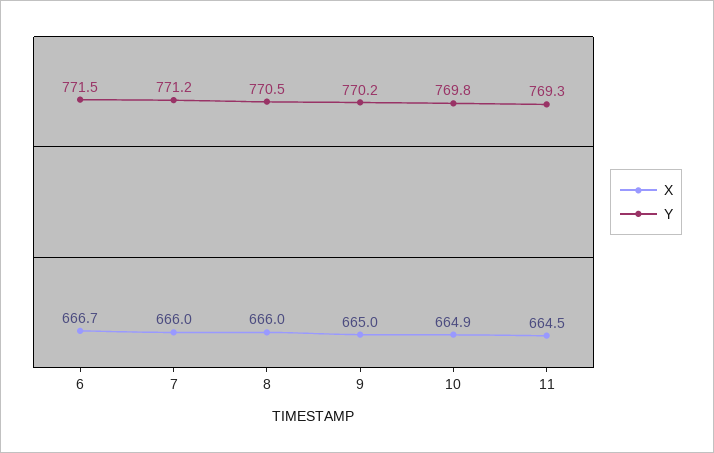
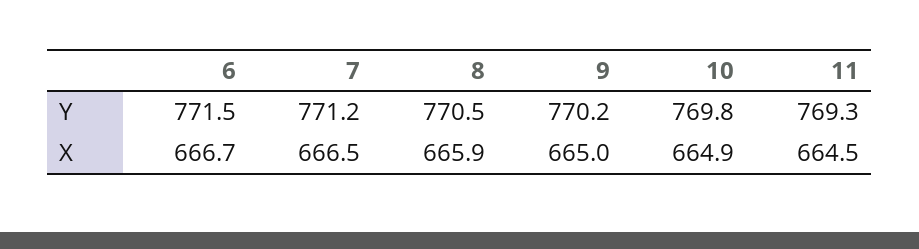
X, 7: 666 -> 666.5
X, 8: 666 -> 665.9

